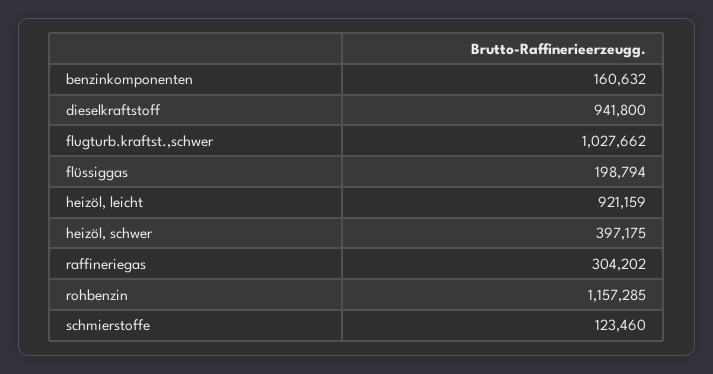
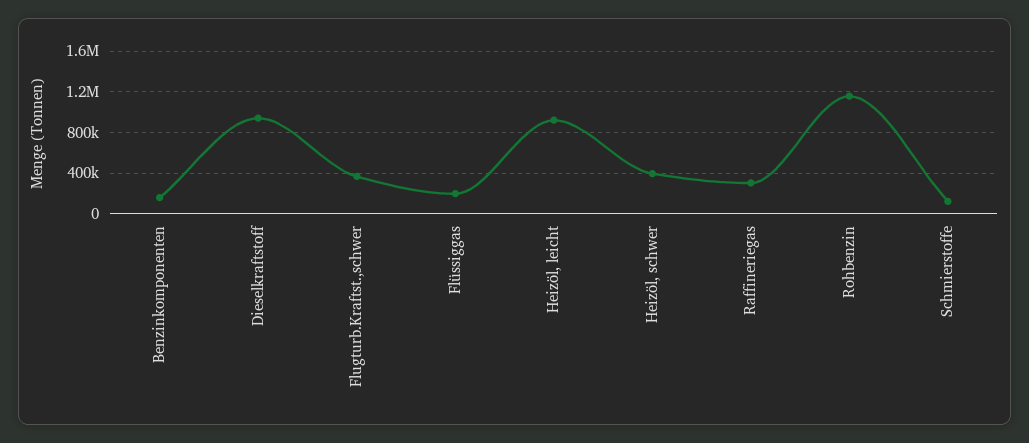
flugturb.kraftst.,schwer: 1027662 -> 400000

